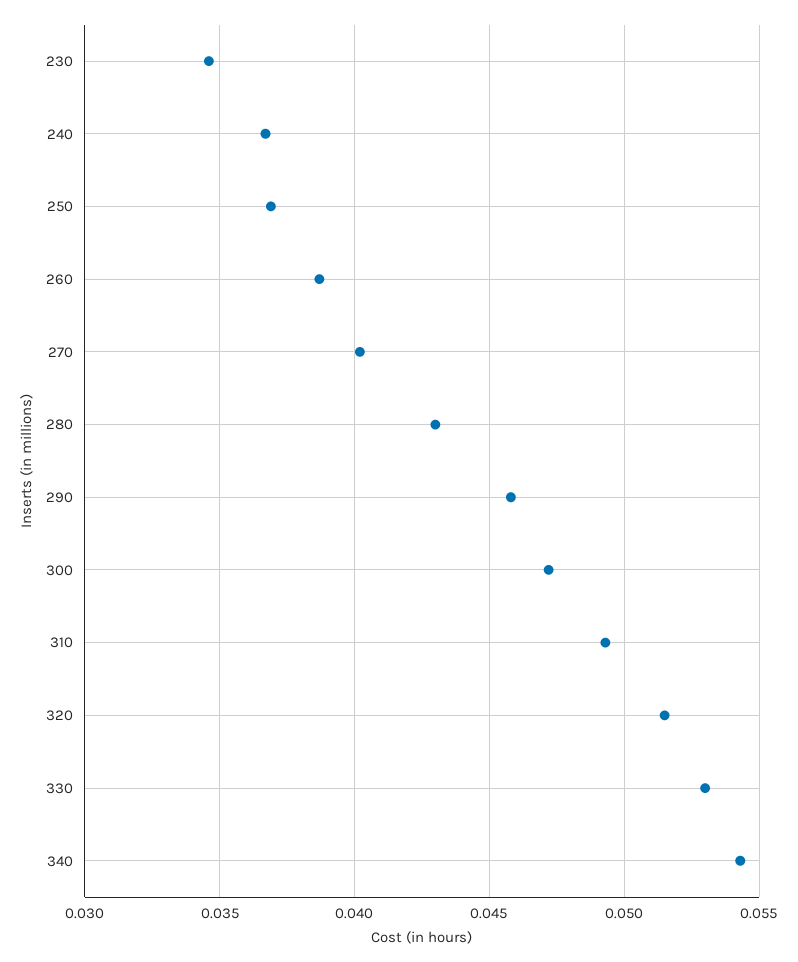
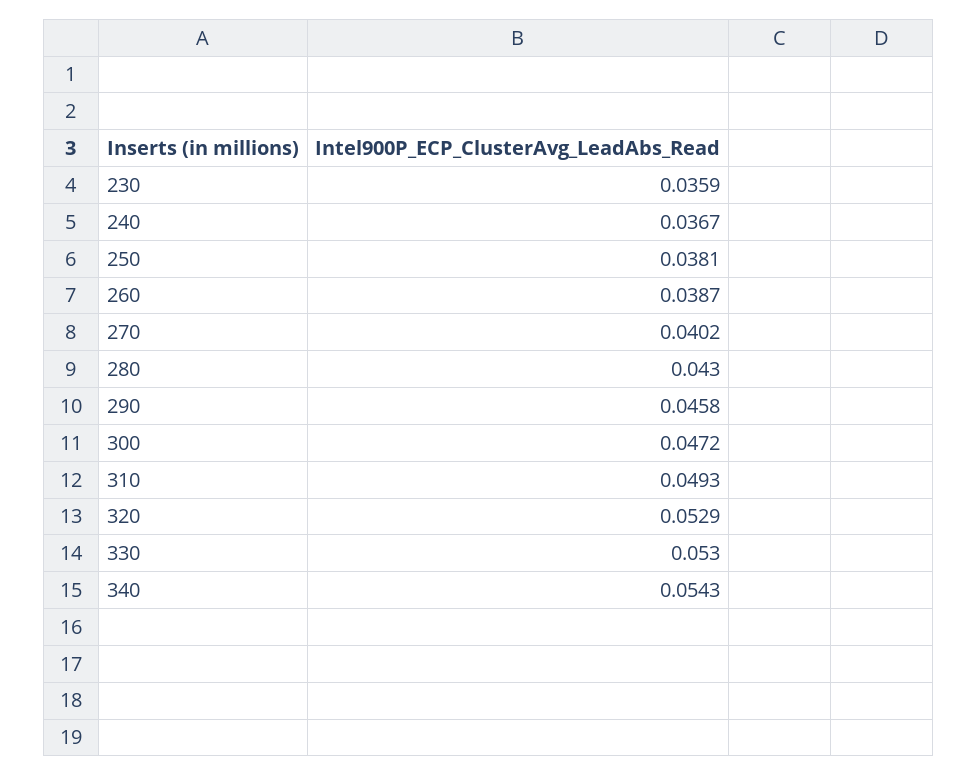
230: 0.0345 -> 0.0359
250: 0.037 -> 0.0381
320: 0.0515 -> 0.0529

